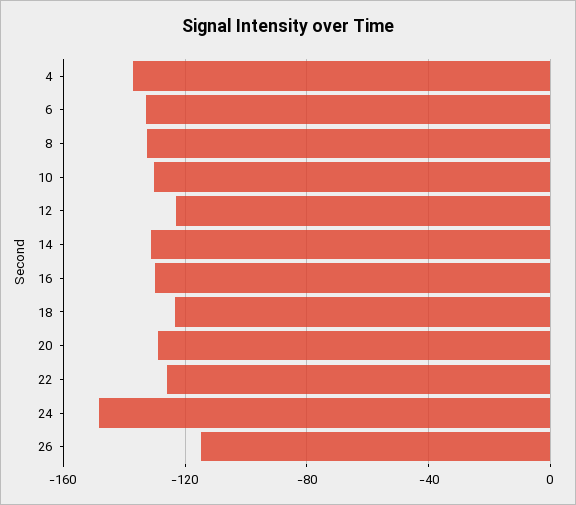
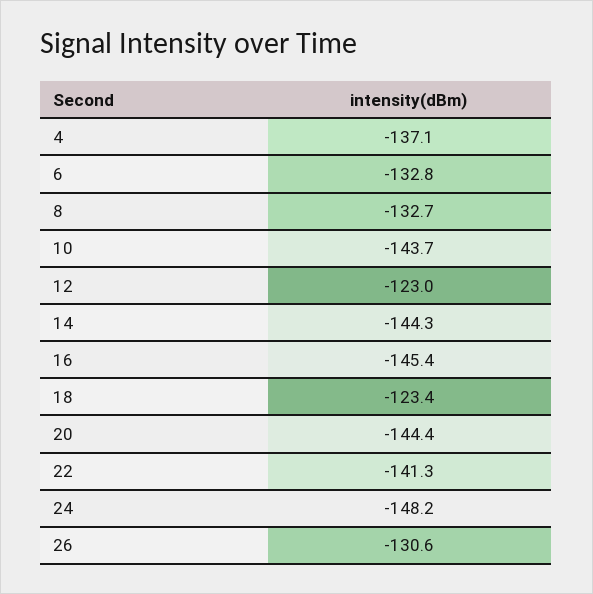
10: -130 -> -143.7
14: -130 -> -144.3
16: -130 -> -145.4
20: -130 -> -144.4
22: -125 -> -141.3
26: -115 -> -130.6

